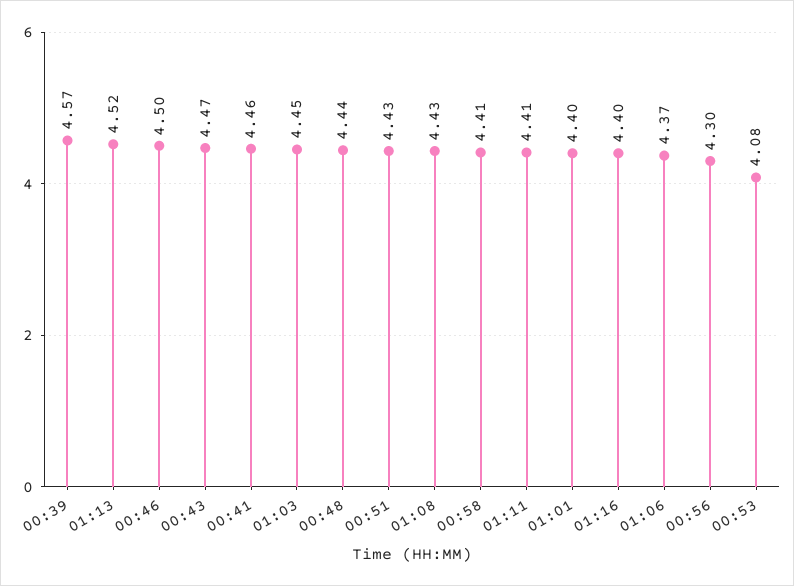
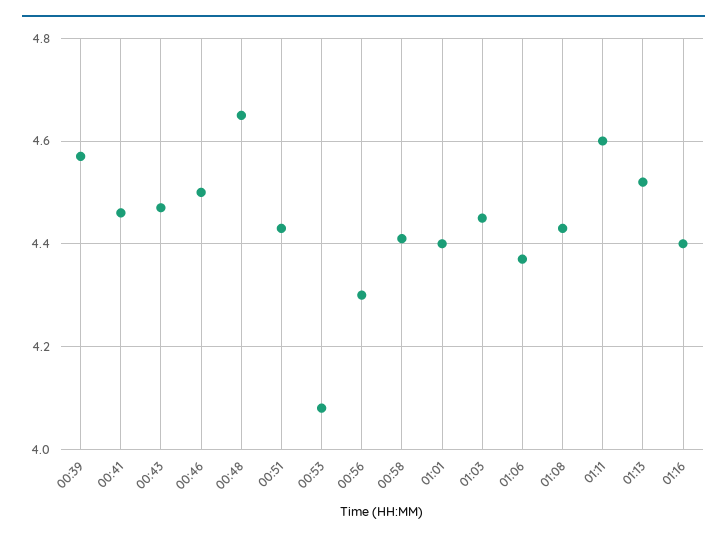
00:48: 4.44 -> 4.65
01:11: 4.41 -> 4.6

